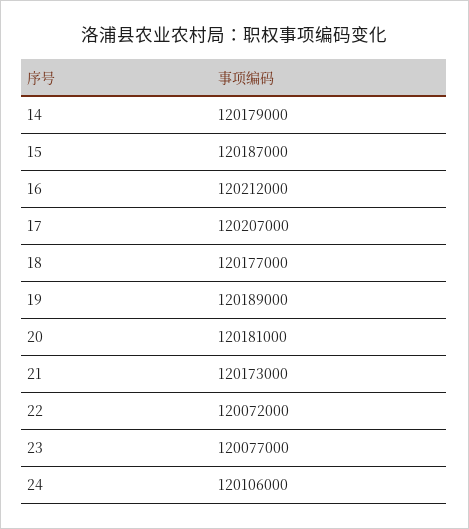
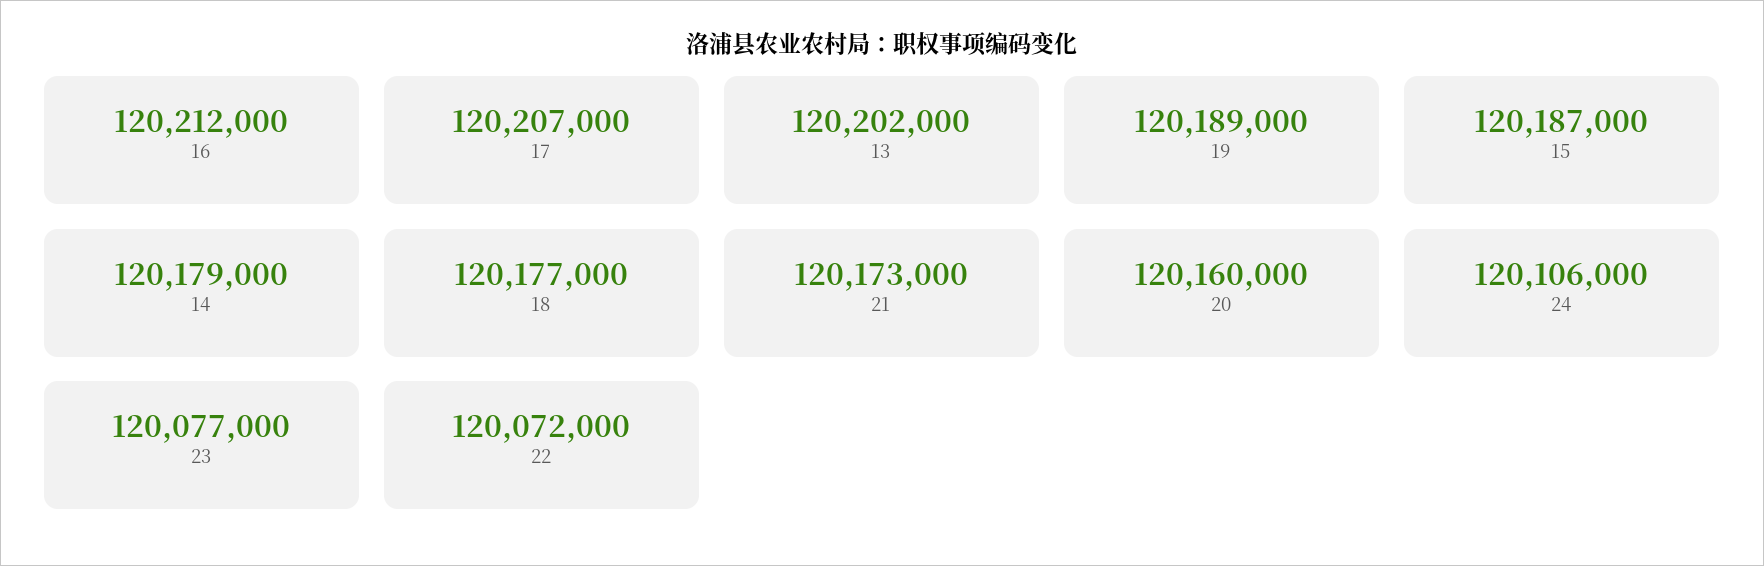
20: 120181000 -> 120160000
13: none -> 120202000

